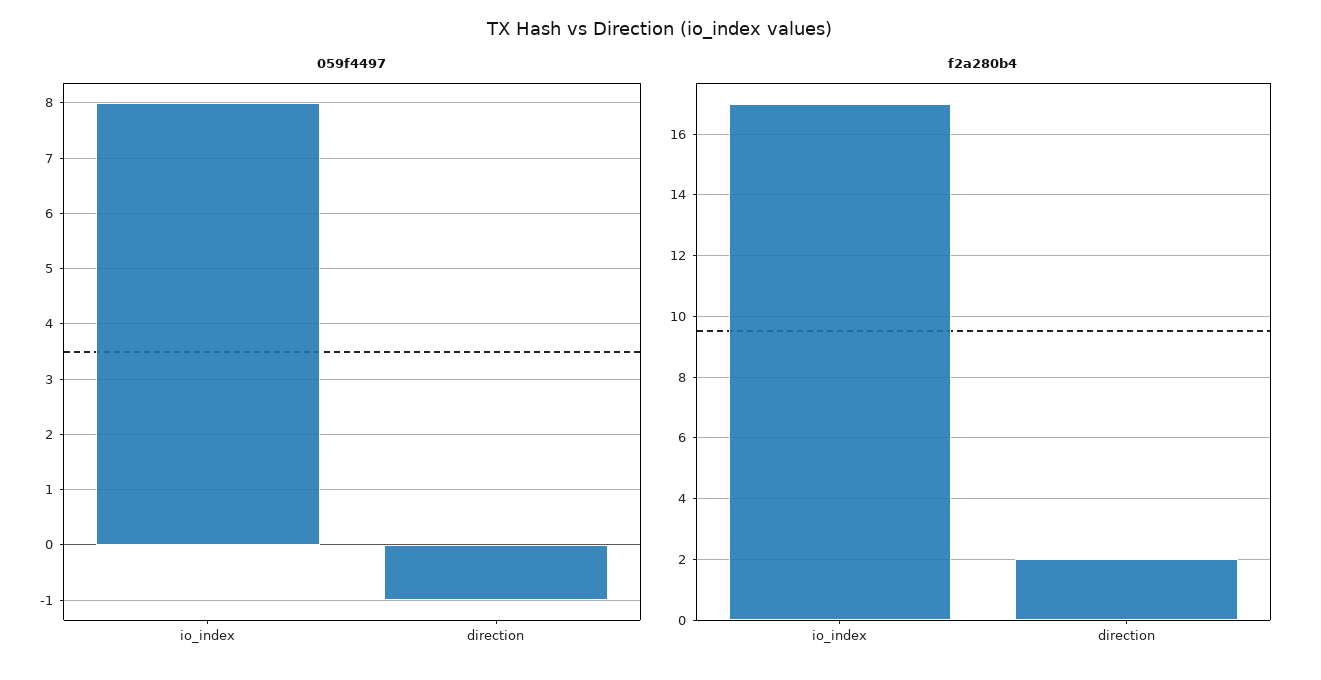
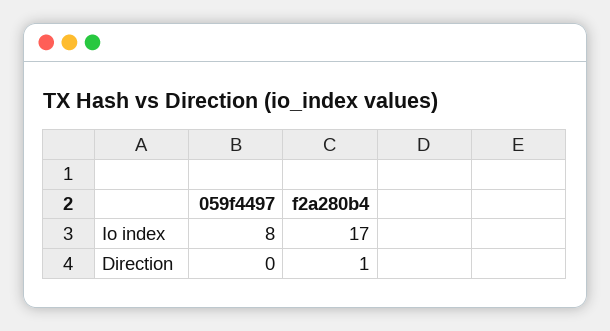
059f4497, direction: -1 -> 0
f2a280b4, direction: 2 -> 1

